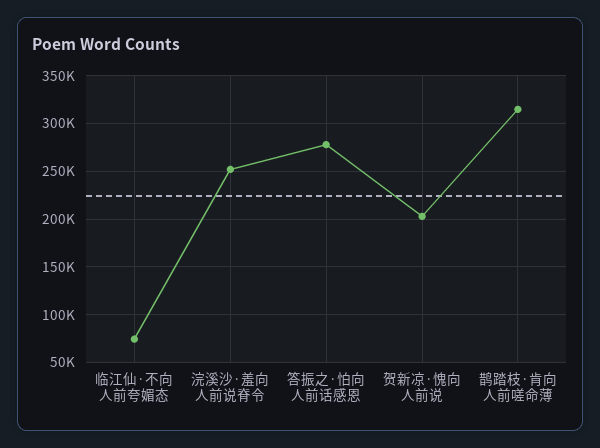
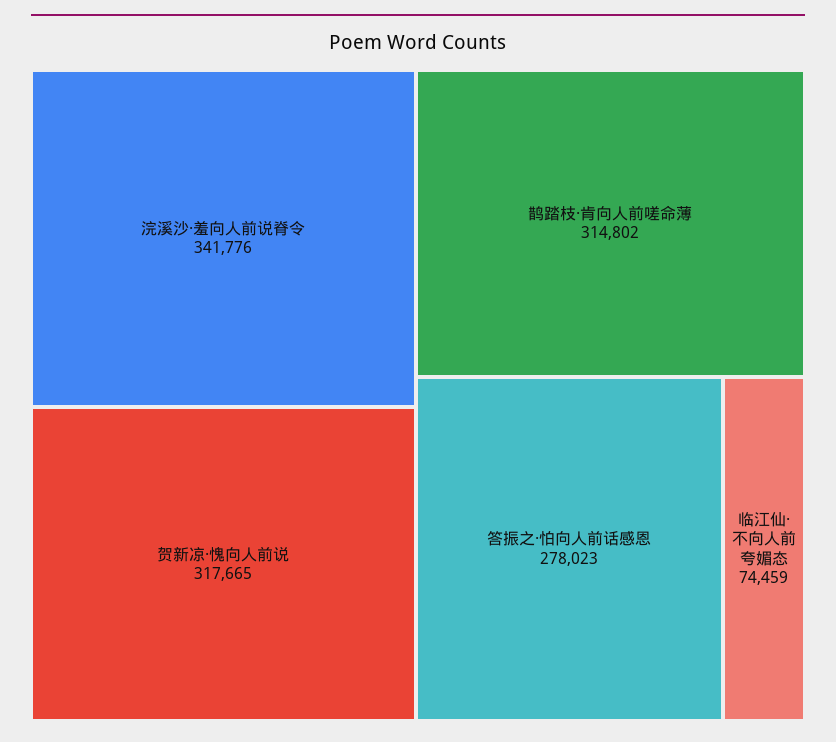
浣溪沙·羞向人前说脊令: 250000 -> 341776
贺新凉·愧向人前说: 200000 -> 317665

